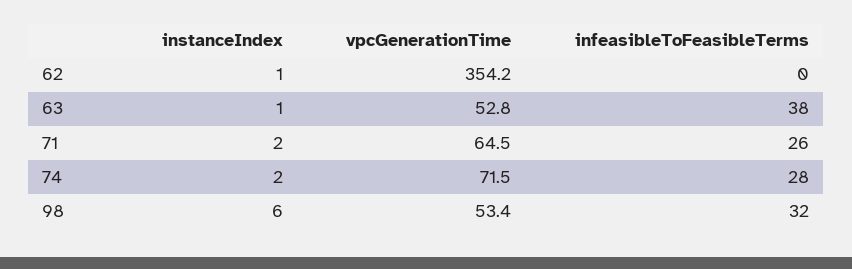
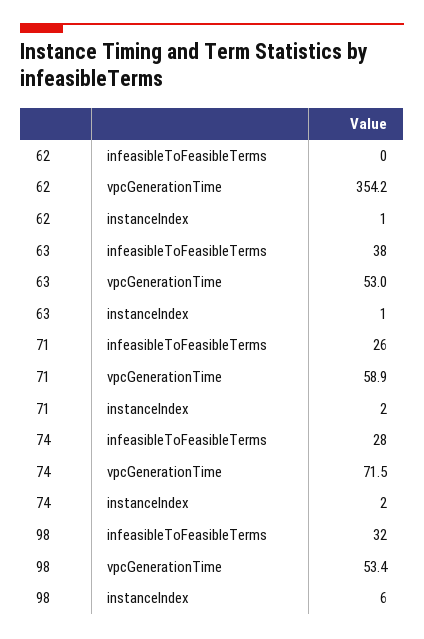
vpcGenerationTime, 63: 52.8 -> 53
vpcGenerationTime, 71: 64.5 -> 58.9

